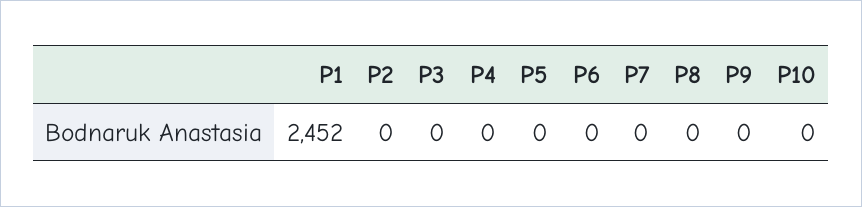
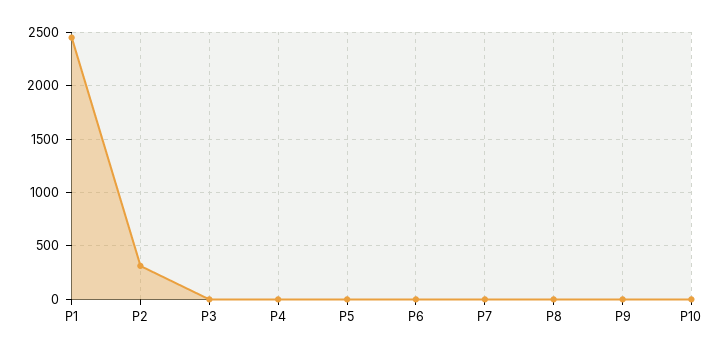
P2: 0 -> 300

